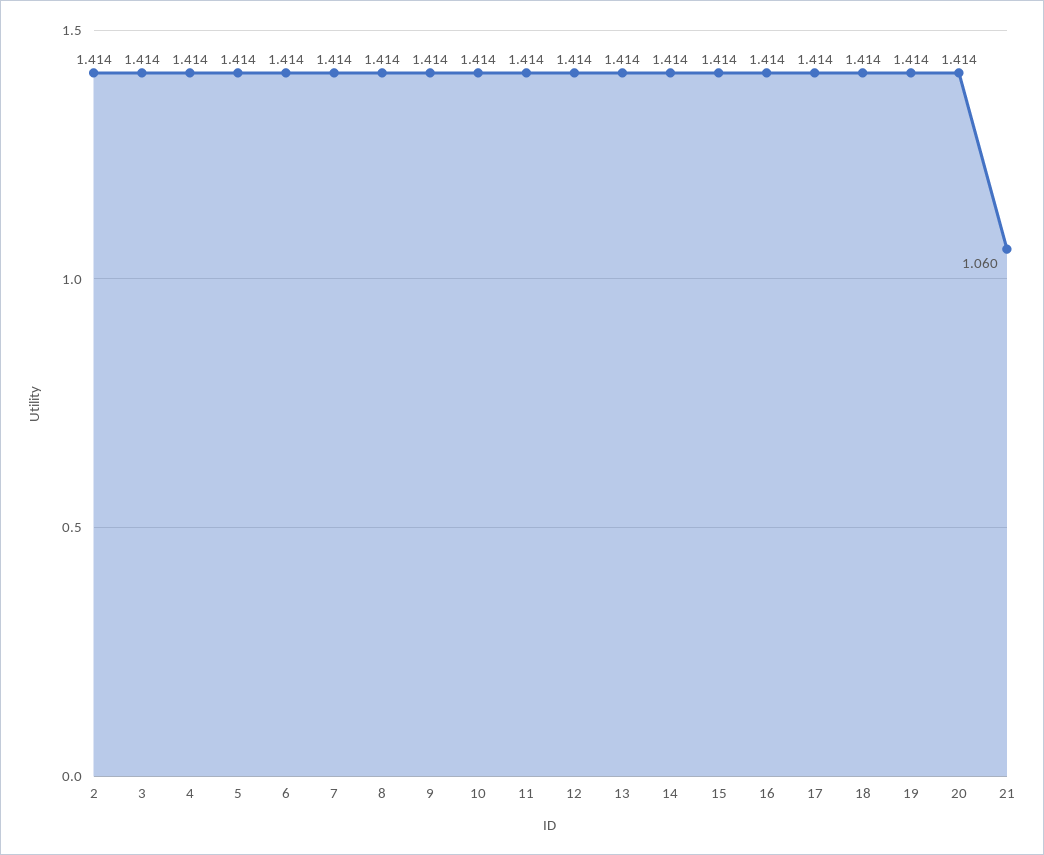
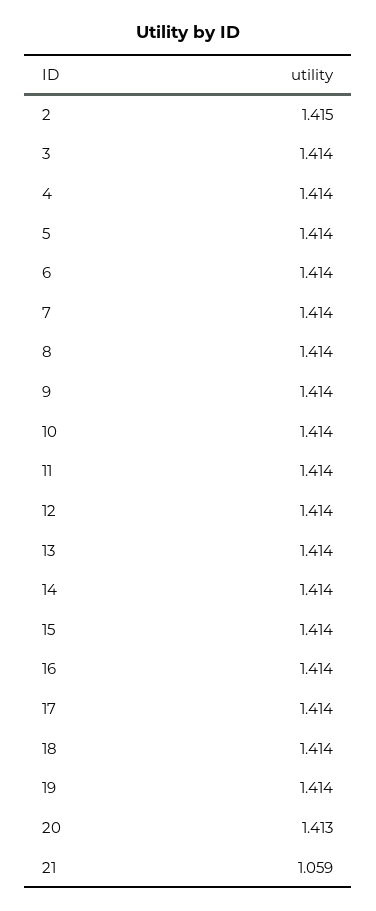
2: 1.414 -> 1.415
20: 1.414 -> 1.413
21: 1.06 -> 1.059

